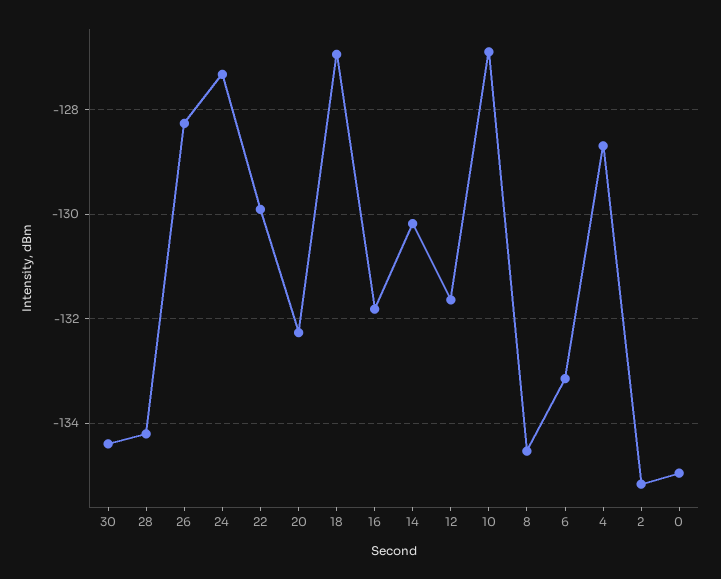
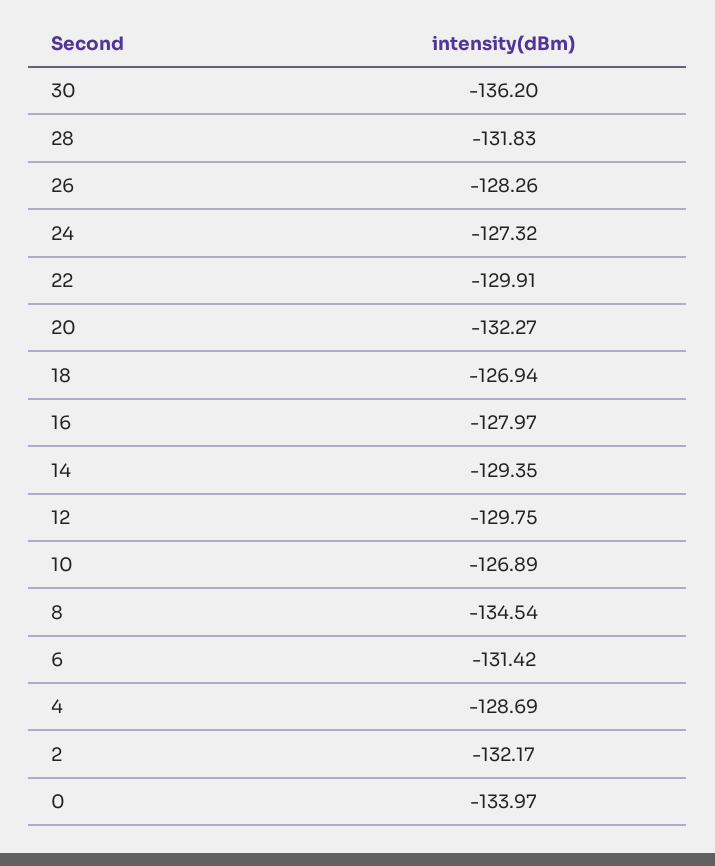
30: -134.4 -> -136.2
28: -134.2 -> -131.83
16: -131.8 -> -127.97
14: -130.2 -> -129.35
12: -131.6 -> -129.75
6: -133.2 -> -131.42
2: -135.2 -> -132.17
0: -135 -> -133.97

